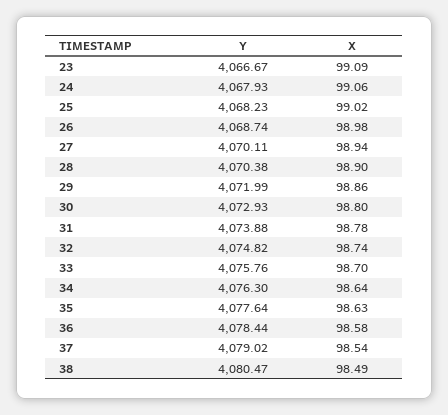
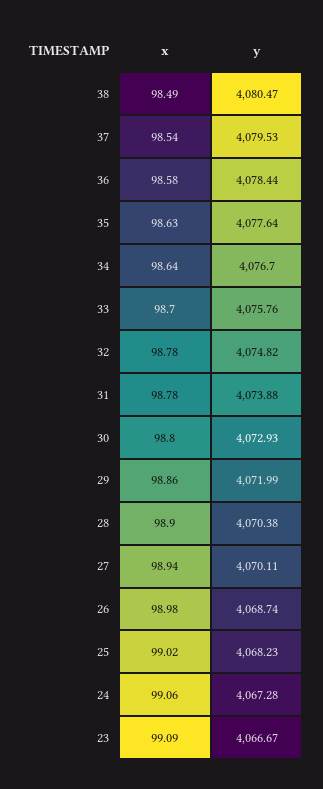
Y, 24: 4067.93 -> 4067.28
X, 32: 98.74 -> 98.78
Y, 34: 4076.3 -> 4076.7
Y, 37: 4079.02 -> 4079.53

